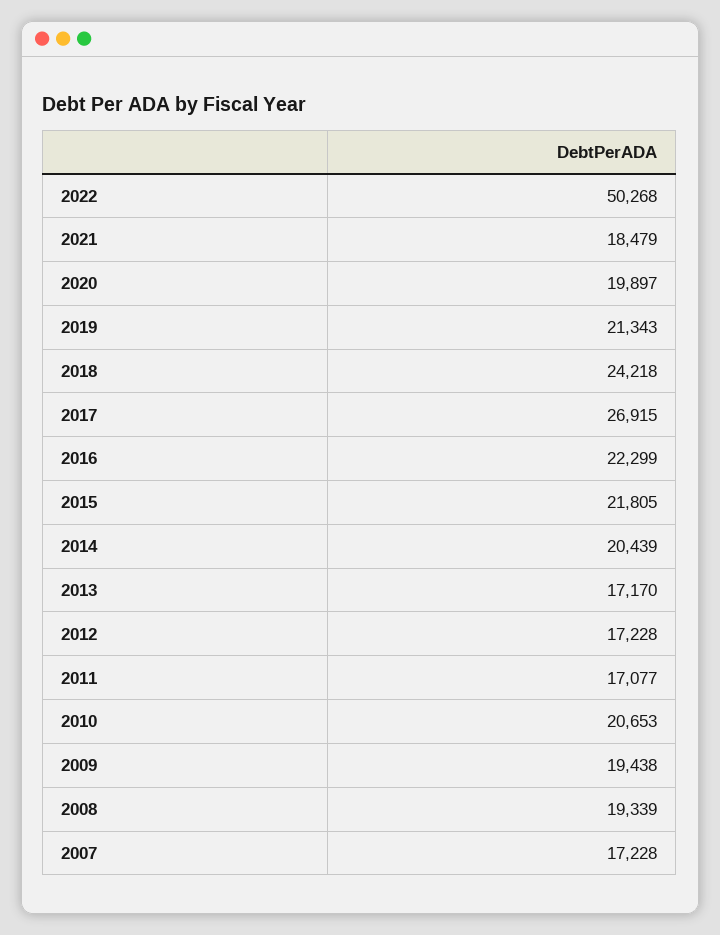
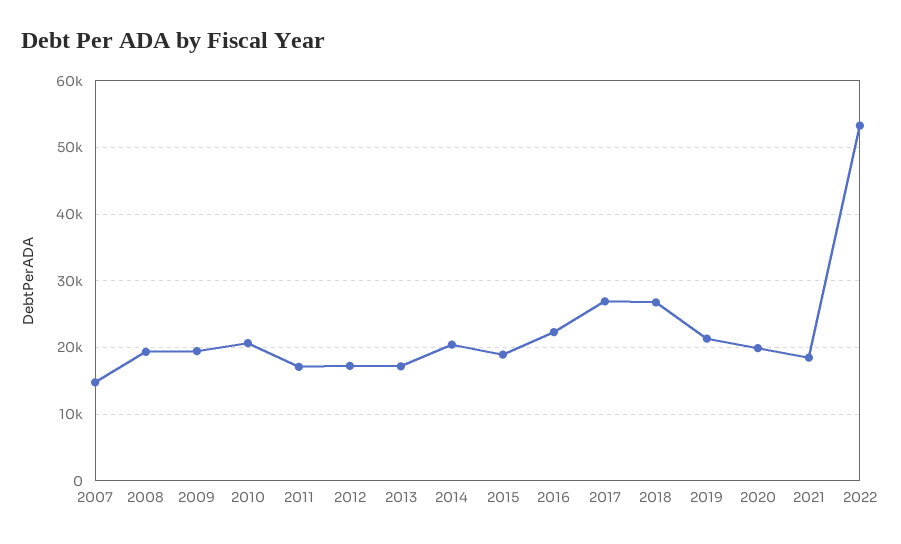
2022: 50268 -> 53000
2018: 24218 -> 27000
2015: 21805 -> 19000
2007: 17228 -> 15000

